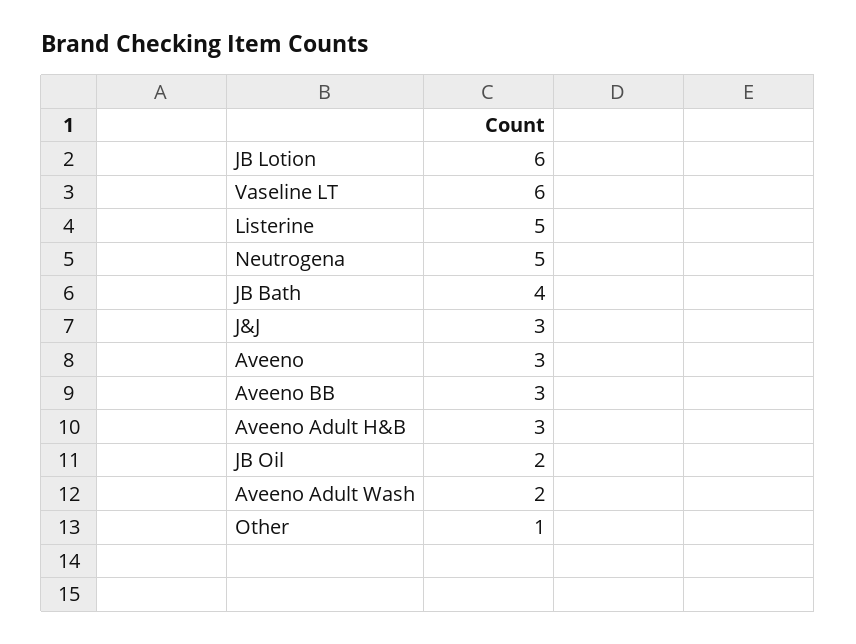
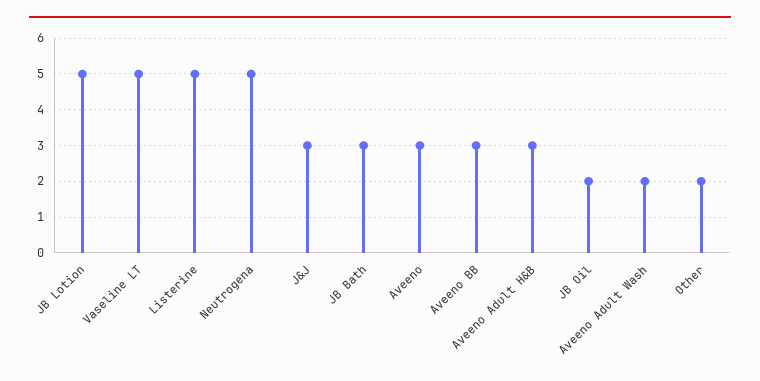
JB Lotion: 6 -> 5
Vaseline LT: 6 -> 5
JB Bath: 4 -> 3
Other: 1 -> 2

